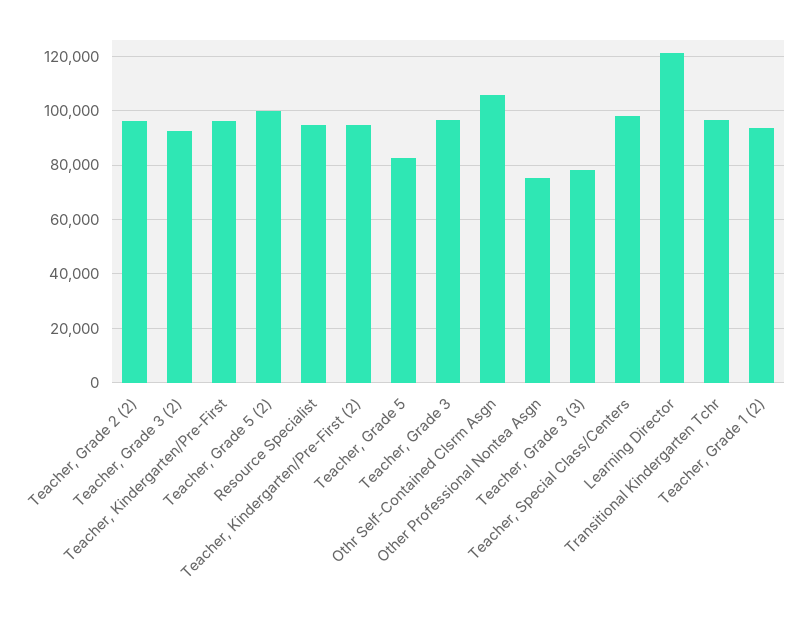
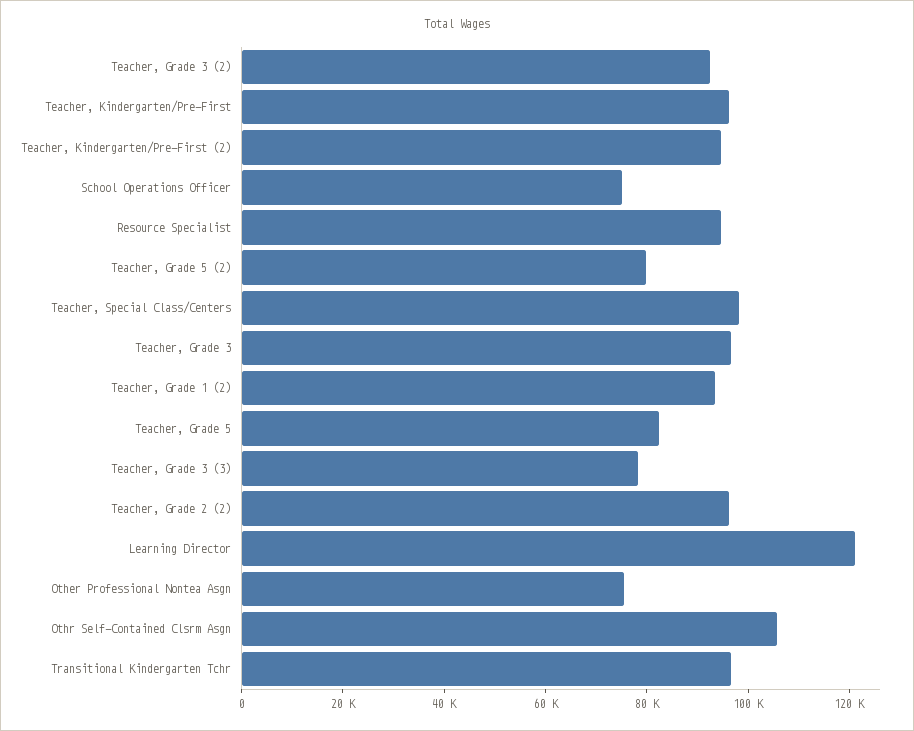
Teacher, Grade 5 (2): 100000 -> 80000
School Operations Officer: none -> 75000

